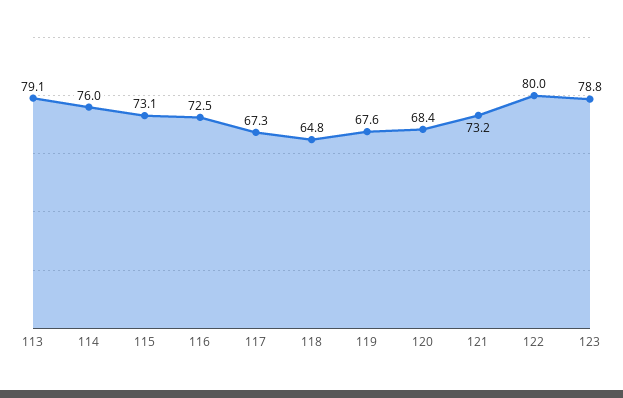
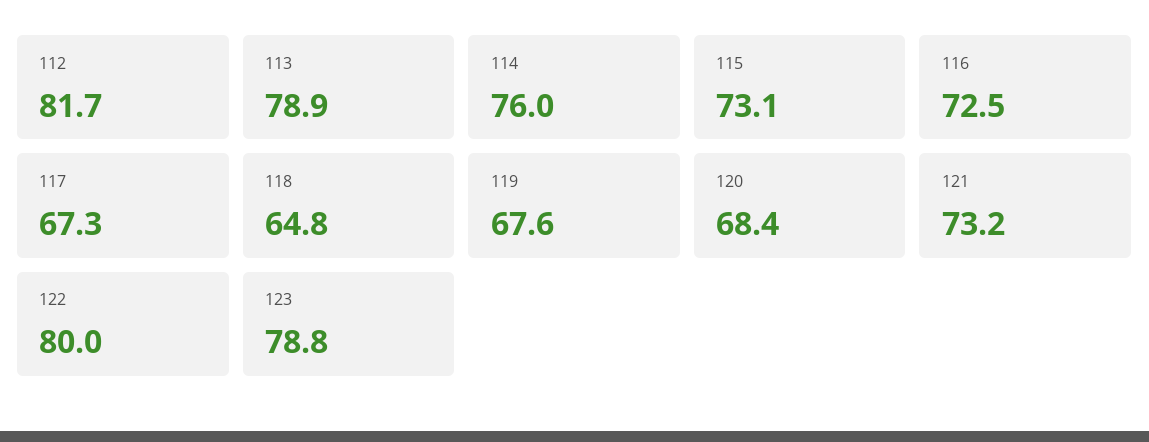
113: 79.1 -> 78.9
112: none -> 81.7

